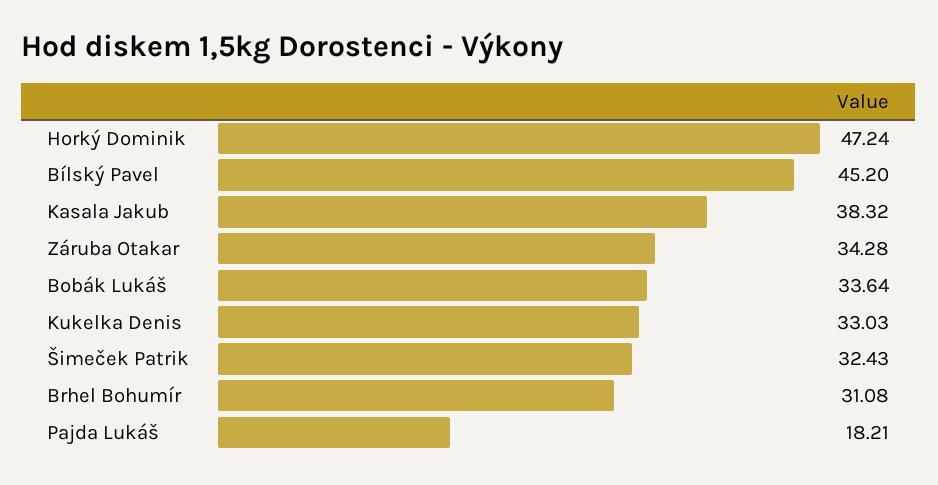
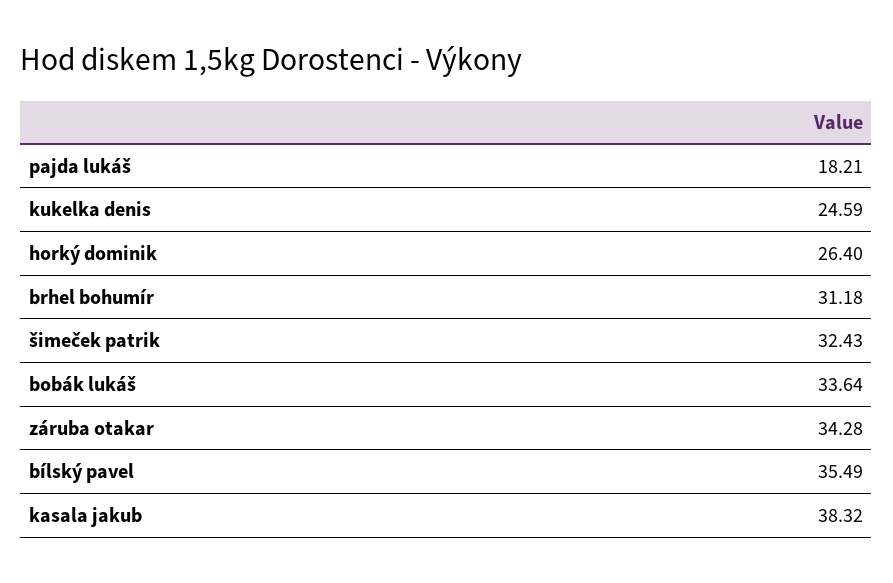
Horký Dominik: 47.24 -> 26.4
Bílský Pavel: 45.2 -> 35.49
Kukelka Denis: 33.03 -> 24.59
Brhel Bohumír: 31.08 -> 31.18

